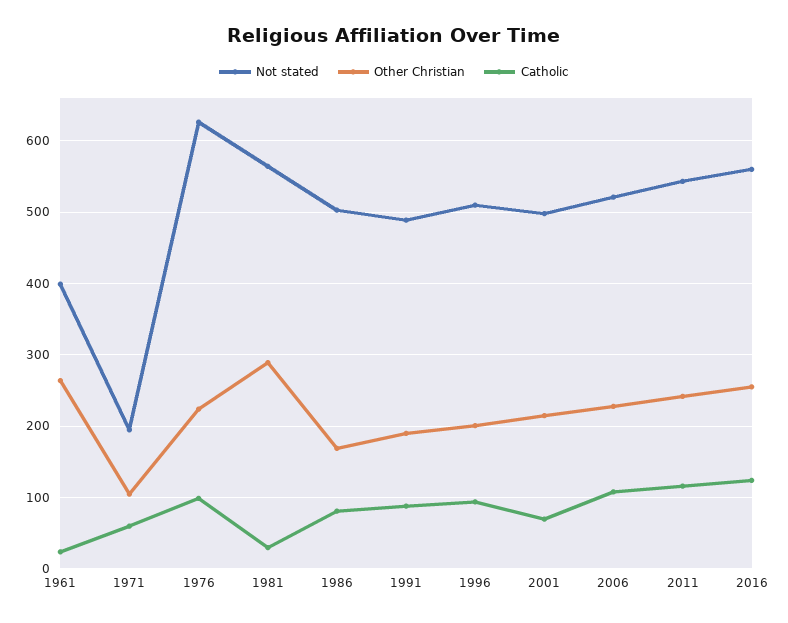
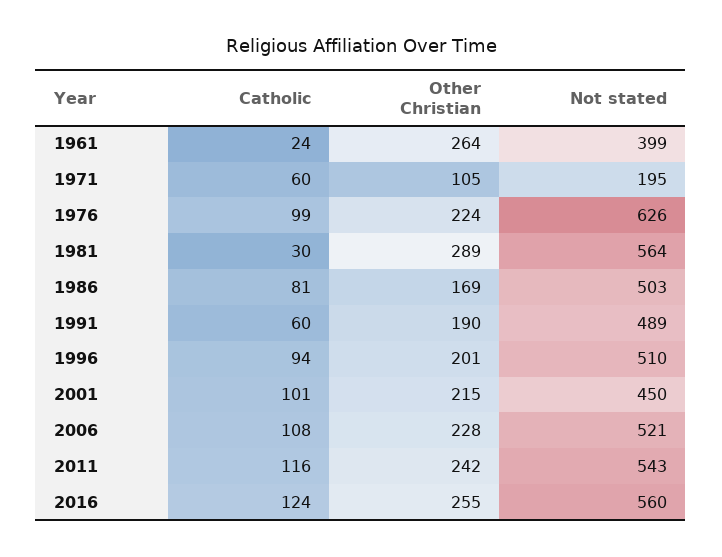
Catholic, 1991: 90 -> 60
Not stated, 2001: 500 -> 450
Catholic, 2001: 70 -> 101

